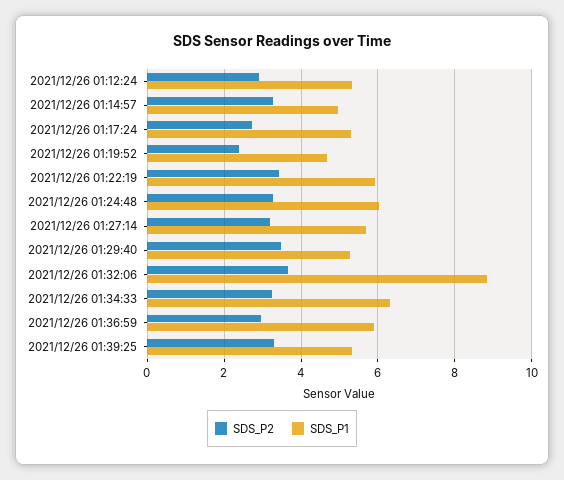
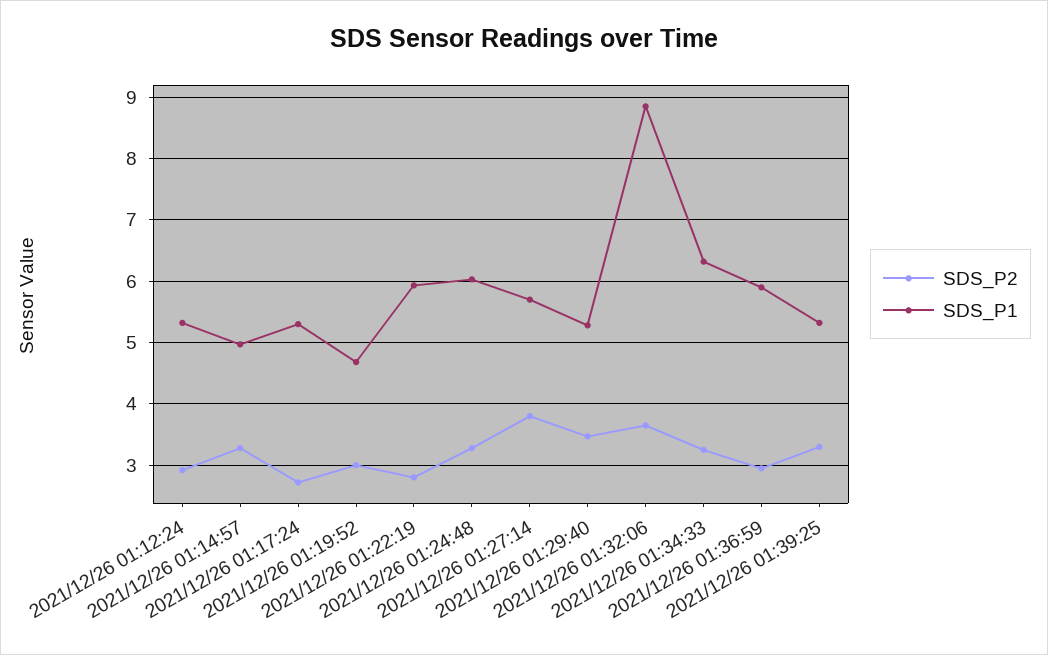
SDS_P2, 2021/12/26 01:19:52: 2.4 -> 3
SDS_P2, 2021/12/26 01:22:19: 3.4 -> 2.8
SDS_P2, 2021/12/26 01:27:14: 3.2 -> 3.8

